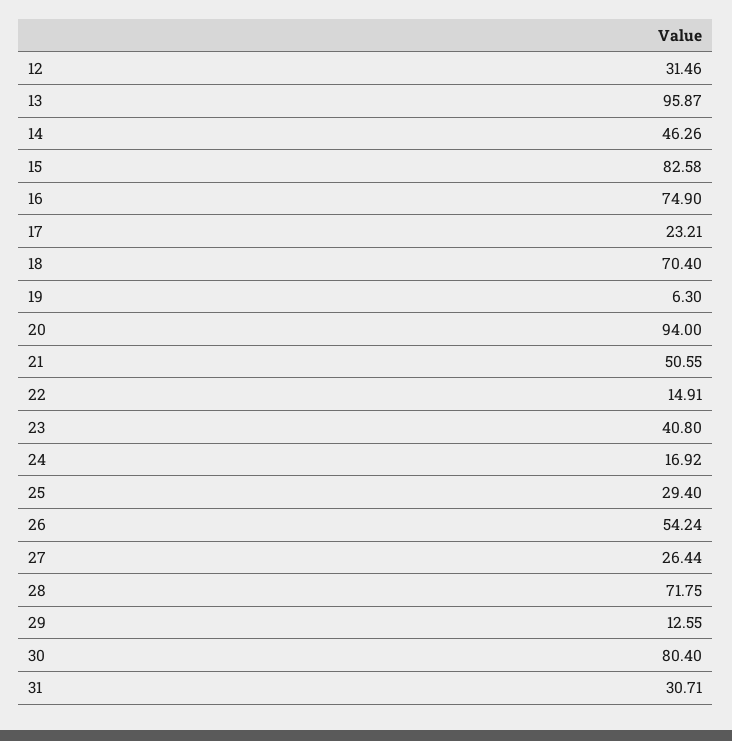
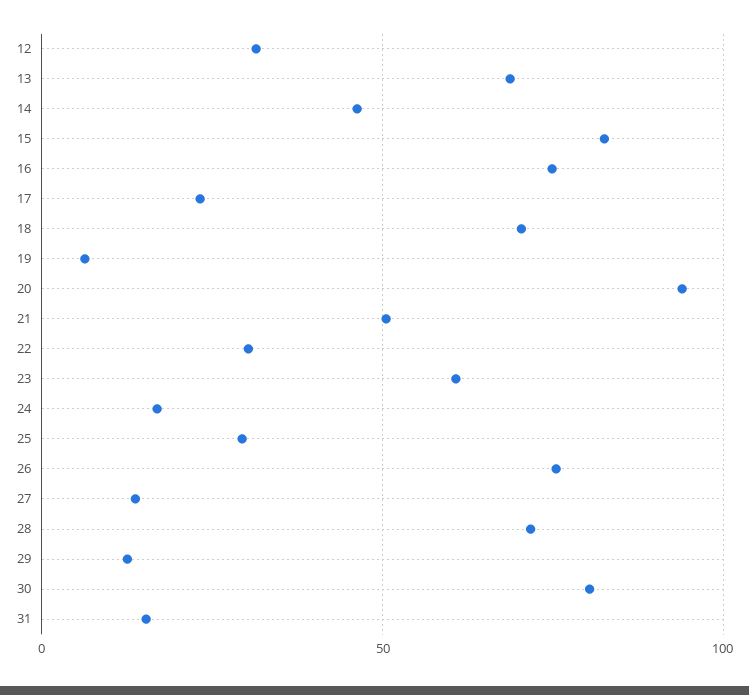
13: 95.87 -> 70
22: 14.91 -> 30
23: 40.8 -> 60
26: 54.24 -> 75
27: 26.44 -> 15
31: 30.71 -> 15

